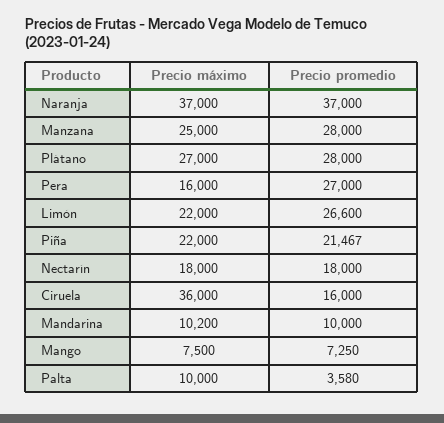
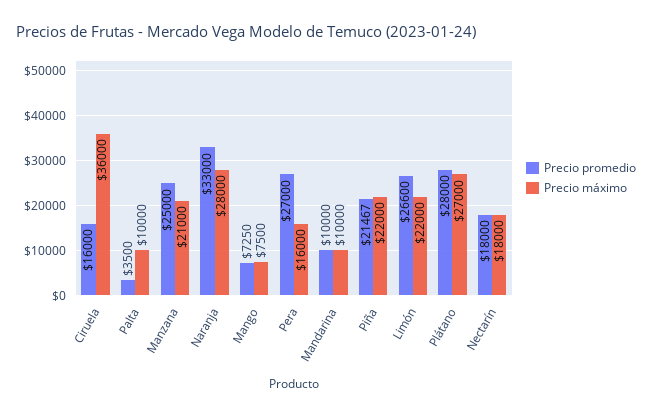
Precio máximo, Naranja: 37000 -> 28000
Precio promedio, Naranja: 37000 -> 33000
Precio máximo, Manzana: 25000 -> 21000
Precio promedio, Manzana: 28000 -> 25000
Precio máximo, Mandarina: 10200 -> 10000
Precio promedio, Palta: 3580 -> 3500

